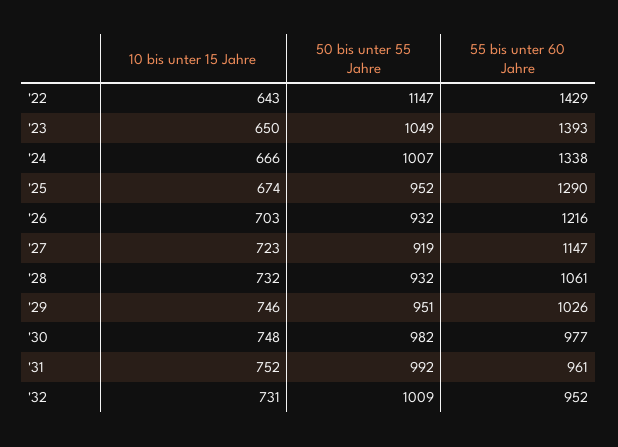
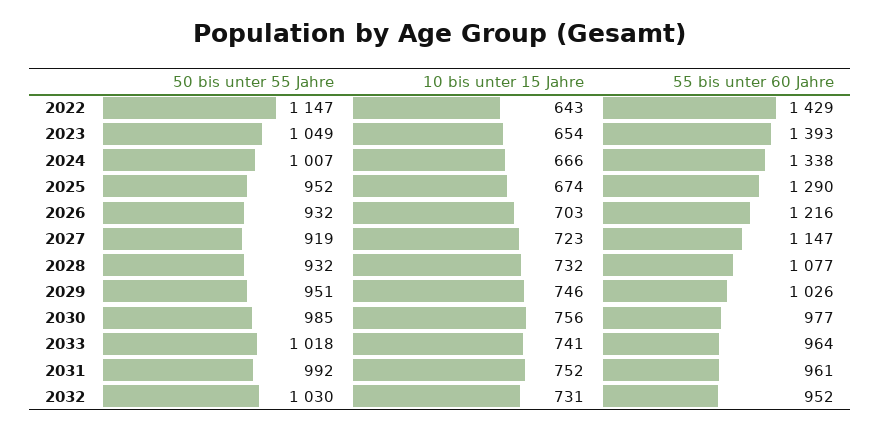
10 bis unter 15 Jahre, '23: 650 -> 654
55 bis unter 60 Jahre, '28: 1061 -> 1077
10 bis unter 15 Jahre, '30: 748 -> 756
50 bis unter 55 Jahre, '30: 982 -> 985
50 bis unter 55 Jahre, '32: 1009 -> 1030
50 bis unter 55 Jahre, 2033: none -> 1018
10 bis unter 15 Jahre, 2033: none -> 741
55 bis unter 60 Jahre, 2033: none -> 964

